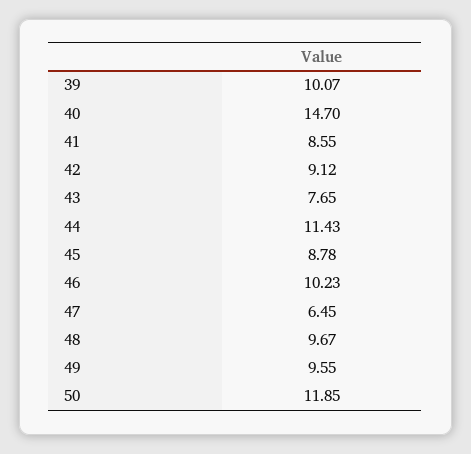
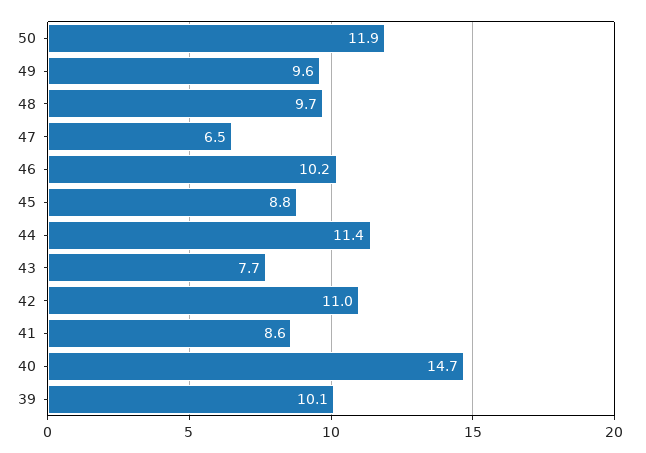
42: 9.12 -> 11

